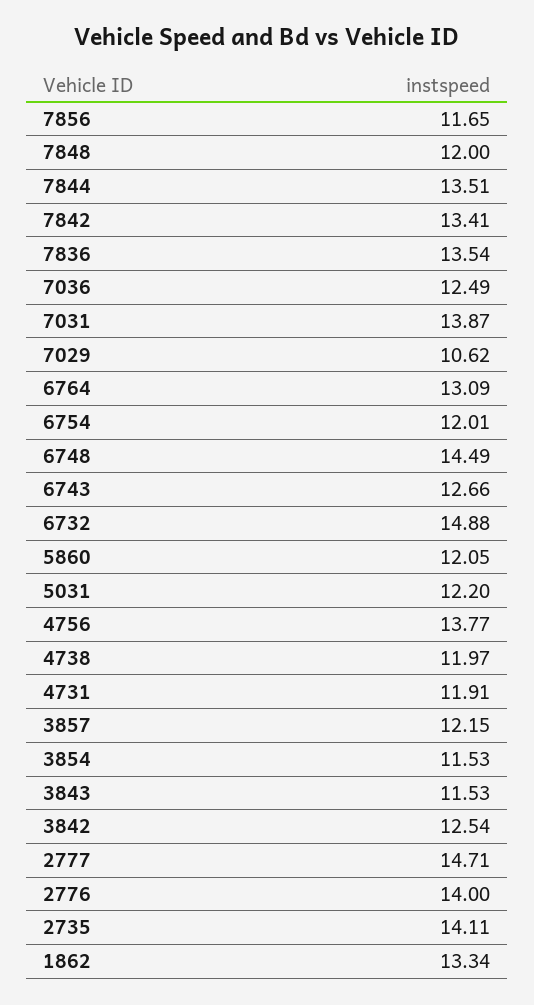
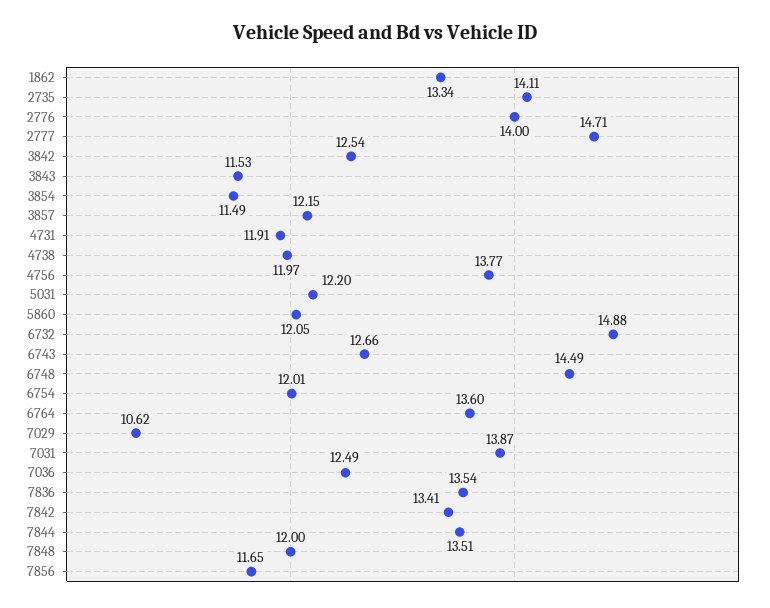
6764: 13.09 -> 13.6
3854: 11.53 -> 11.49

